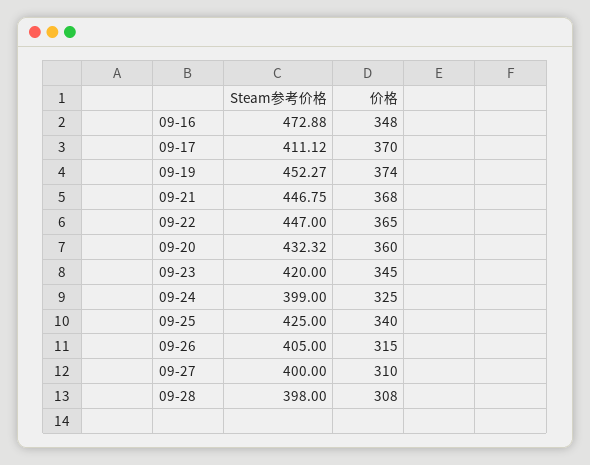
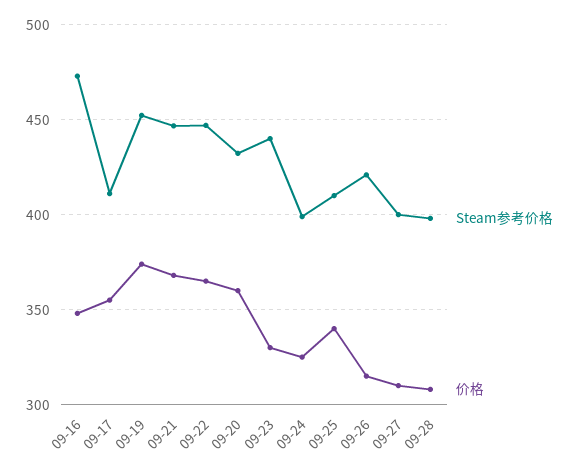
价格, 09-17: 370 -> 355
Steam参考价格, 09-23: 420 -> 440
价格, 09-23: 345 -> 330
Steam参考价格, 09-25: 425 -> 410
Steam参考价格, 09-26: 405 -> 420

